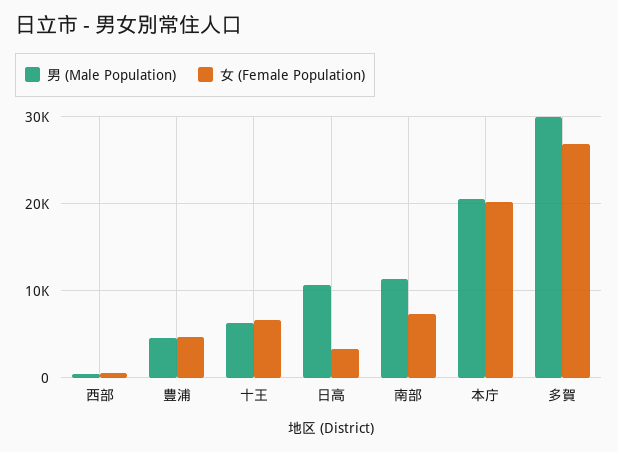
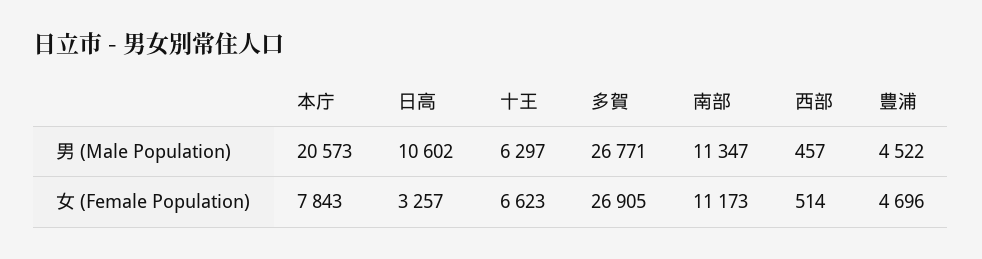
女 (Female Population), 南部: 7000 -> 11173
女 (Female Population), 本庁: 20000 -> 7843
男 (Male Population), 多賀: 30000 -> 26771

